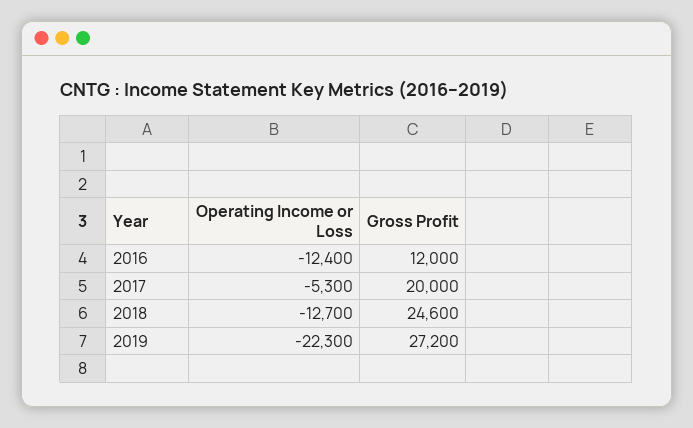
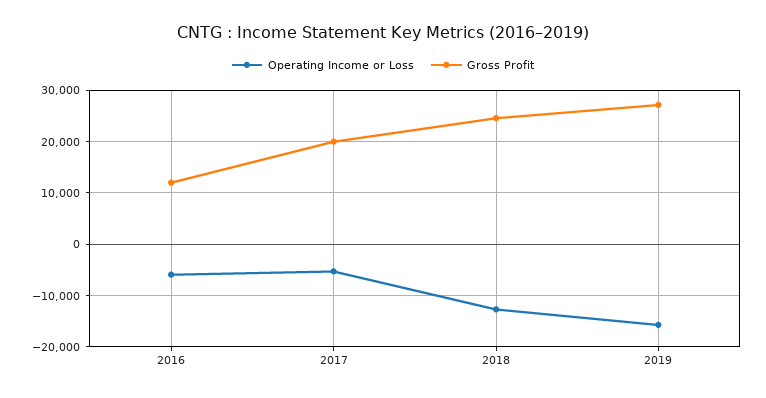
Operating Income or Loss, 2016: -12400 -> -6000
Operating Income or Loss, 2019: -22300 -> -16000

